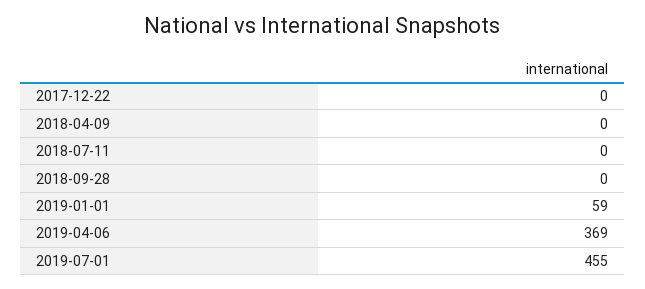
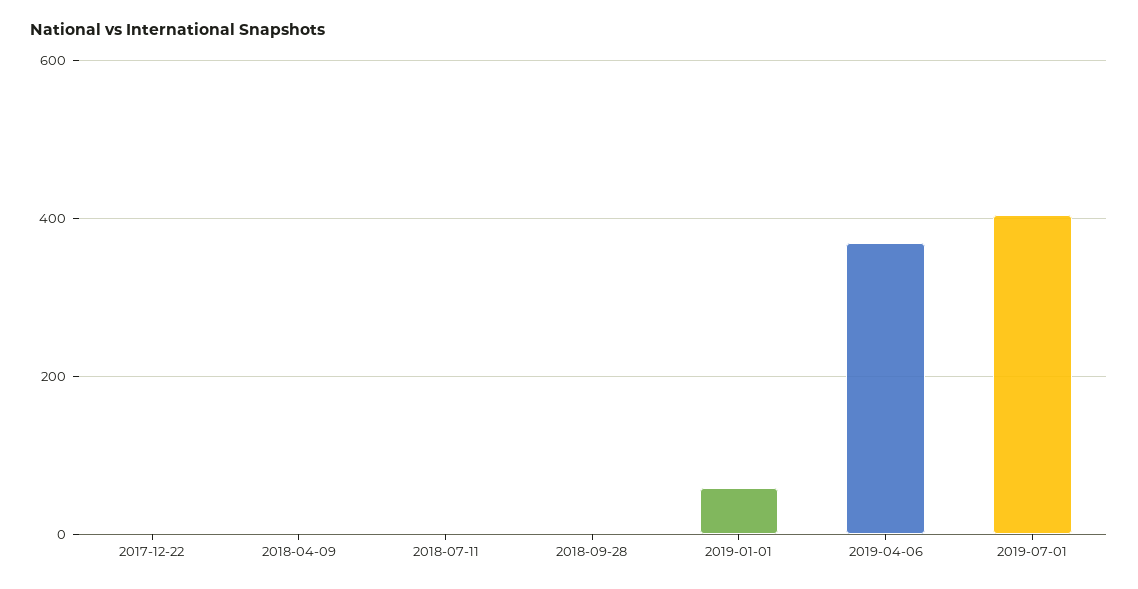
2019-07-01: 455 -> 400

